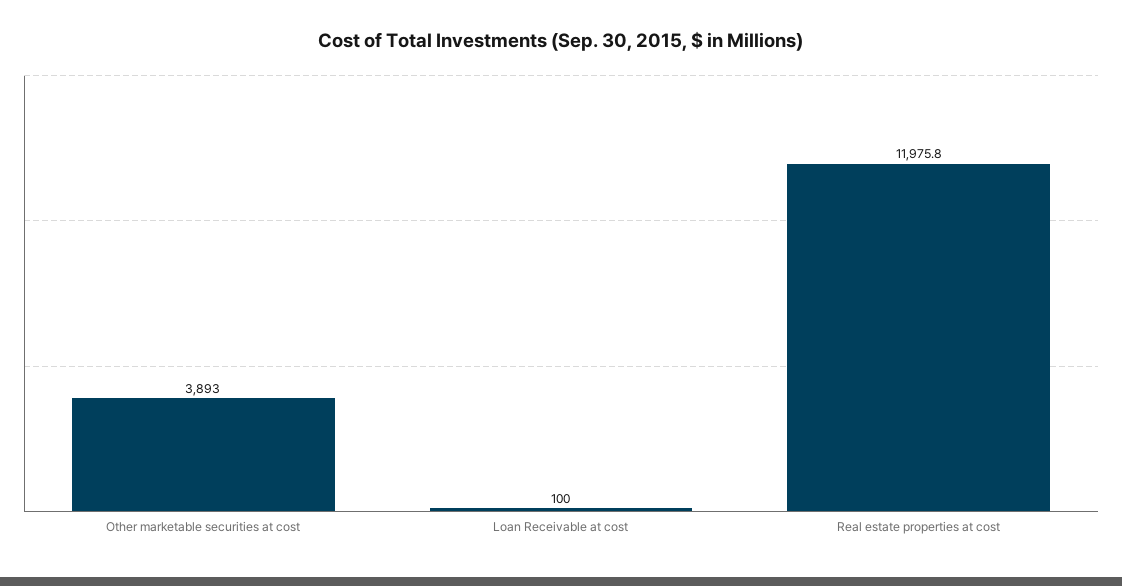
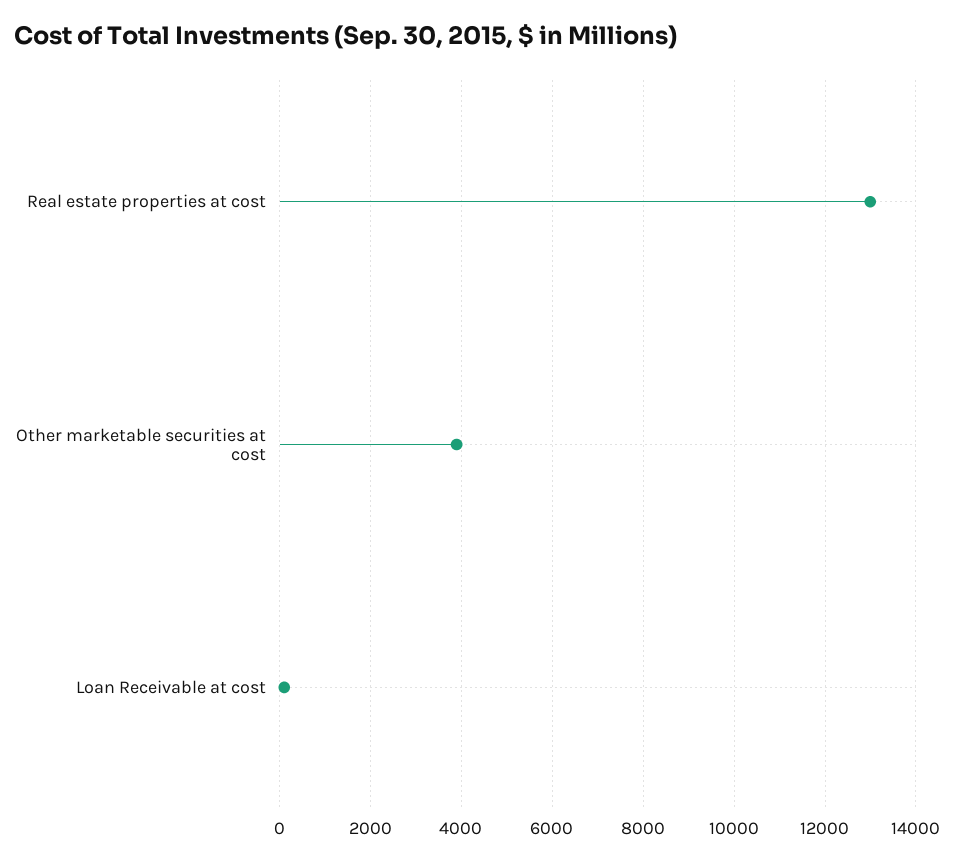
Real estate properties at cost: 11975.8 -> 13000

